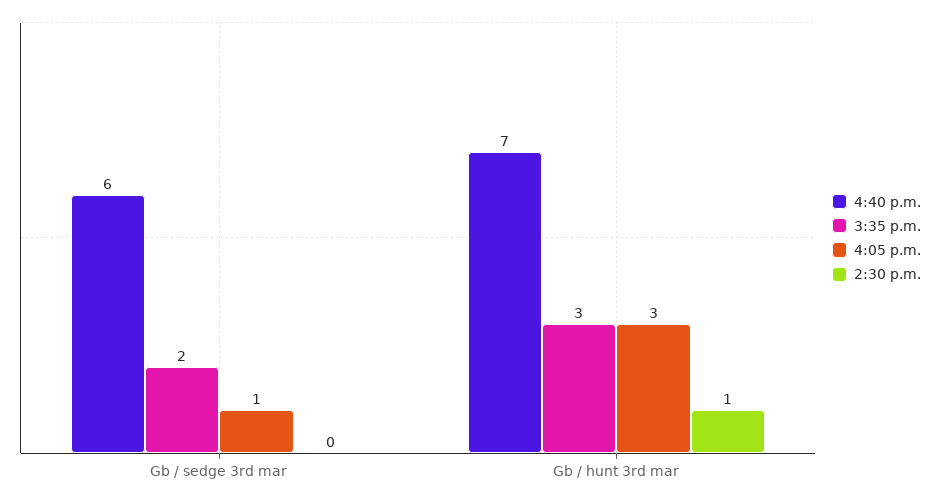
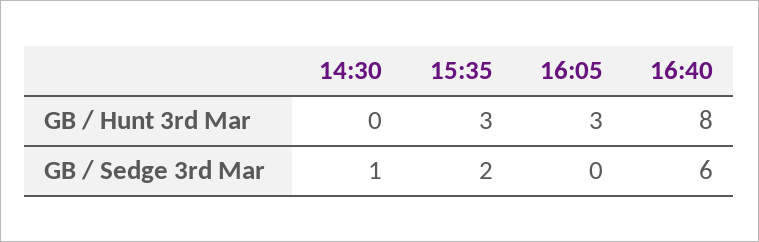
4:05 p.m., Gb / sedge 3rd mar: 1 -> 0
2:30 p.m., Gb / sedge 3rd mar: 0 -> 1
4:40 p.m., Gb / hunt 3rd mar: 7 -> 8
2:30 p.m., Gb / hunt 3rd mar: 1 -> 0

